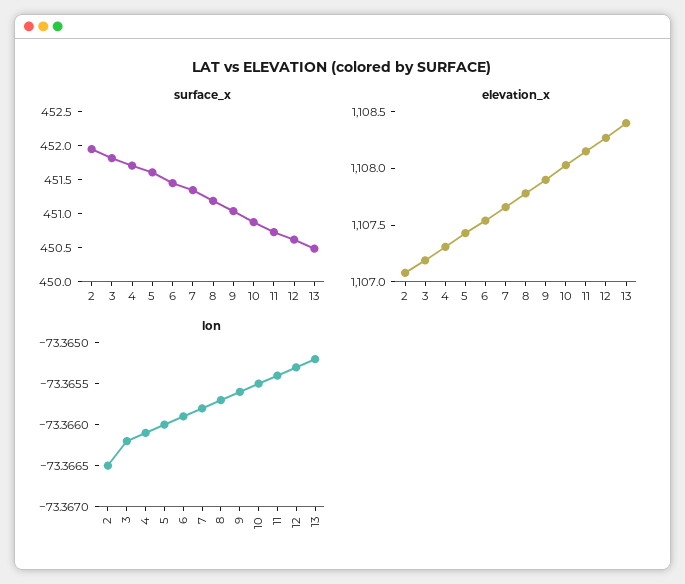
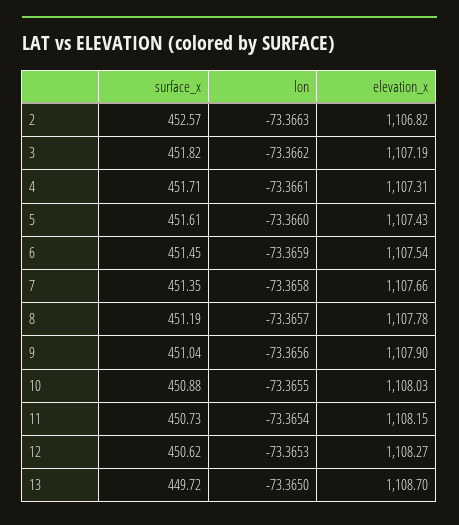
surface_x, 2: 452 -> 452.57
surface_x, 13: 450.5 -> 449.72
elevation_x, 2: 1107.1 -> 1106.82
elevation_x, 13: 1108.4 -> 1108.7
lon, 2: -73.3665 -> -73.3663
lon, 13: -73.3652 -> -73.365

